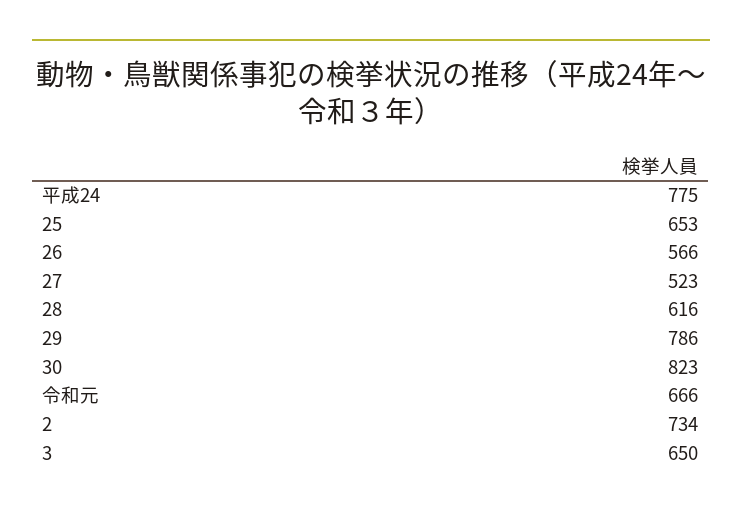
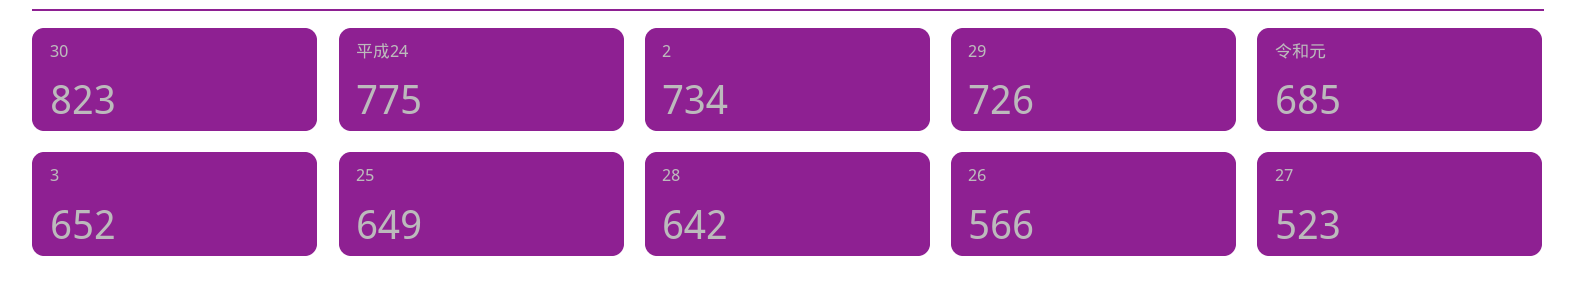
25: 653 -> 649
28: 616 -> 642
29: 786 -> 726
令和元: 666 -> 685
3: 650 -> 652

